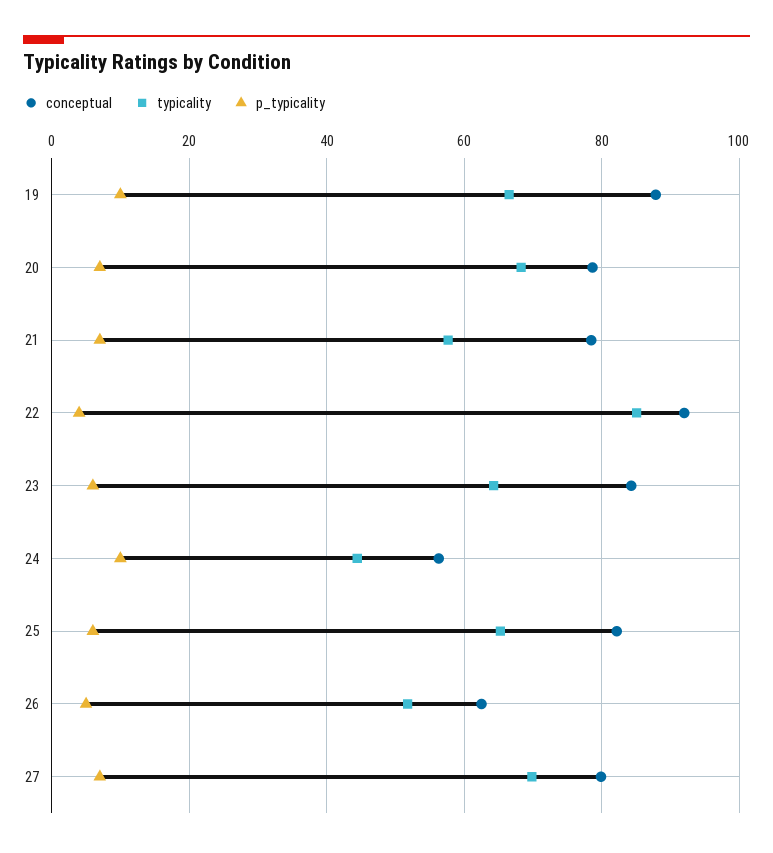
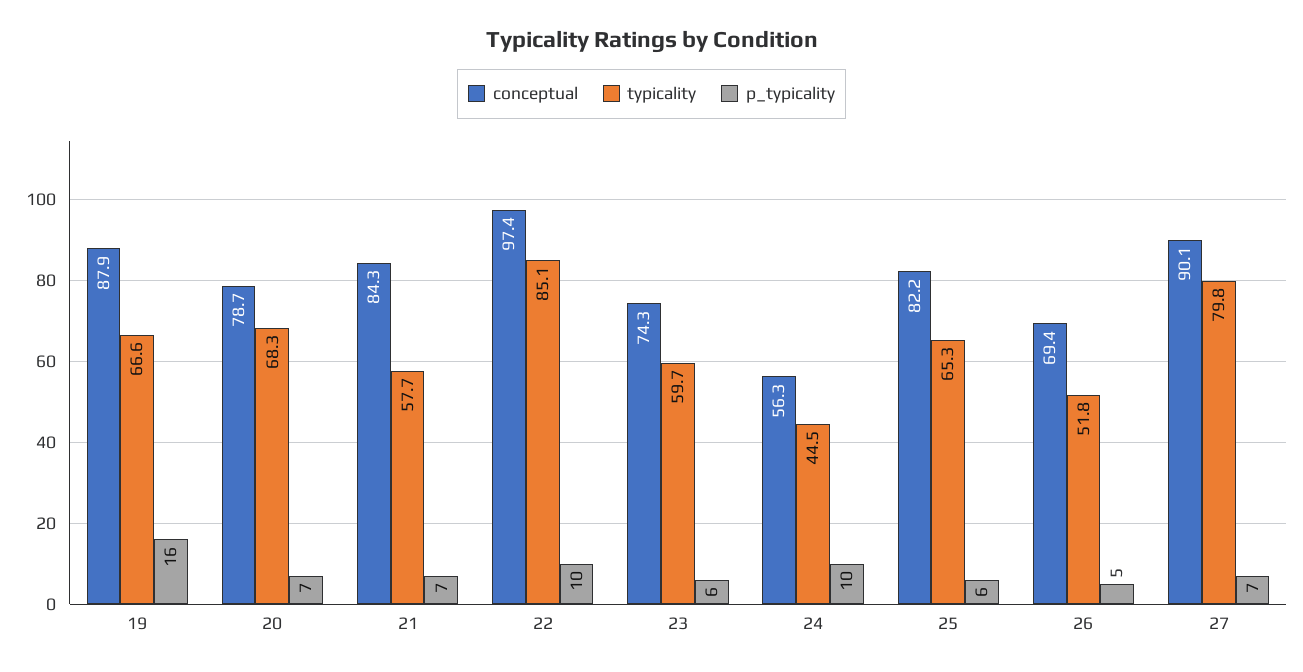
p_typicality, 19: 10 -> 16
conceptual, 21: 78 -> 84.3
conceptual, 22: 92 -> 97.4
p_typicality, 22: 4 -> 10
conceptual, 23: 84 -> 74.3
typicality, 23: 64 -> 59.7
conceptual, 26: 62 -> 69.4
conceptual, 27: 80 -> 90.1
typicality, 27: 70 -> 79.8

